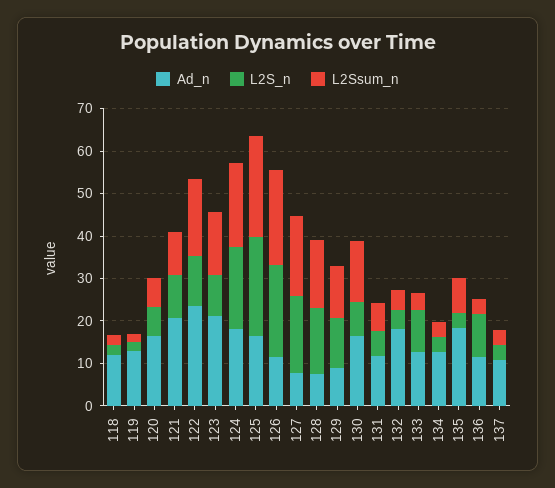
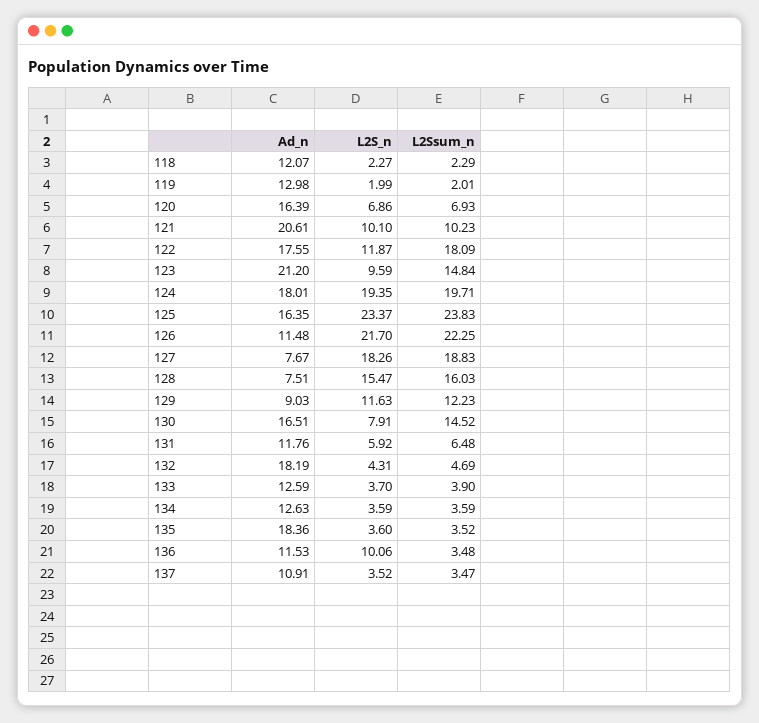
Ad_n, 122: 24 -> 17.55
L2S_n, 133: 10 -> 3.7
L2Ssum_n, 135: 8 -> 3.52

